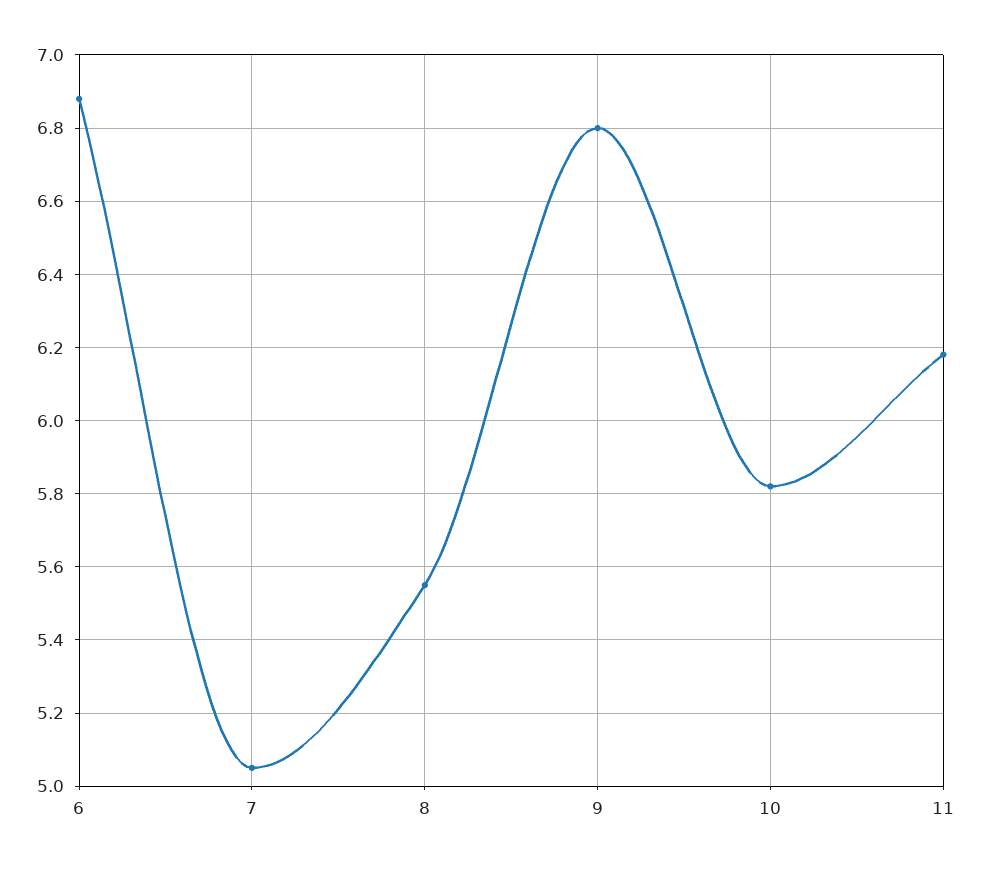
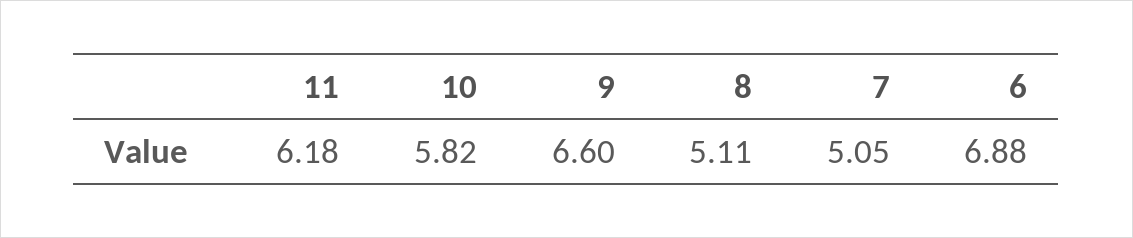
8: 5.55 -> 5.11
9: 6.8 -> 6.6

